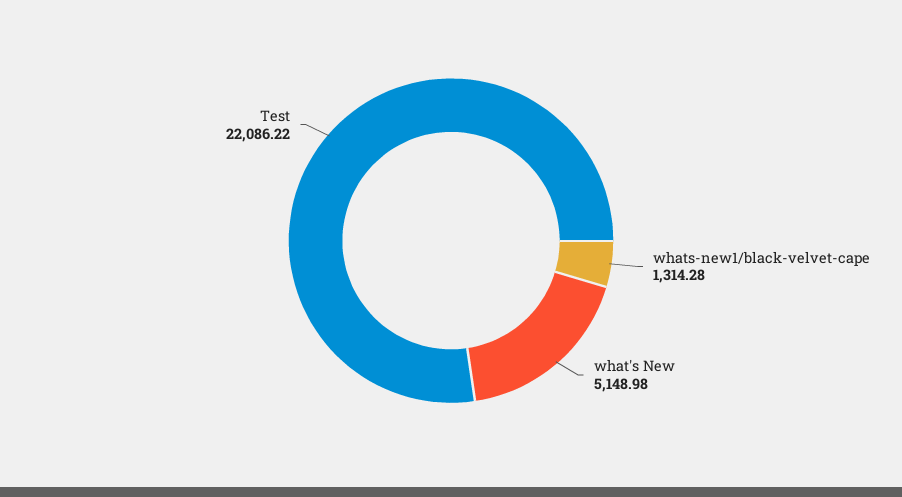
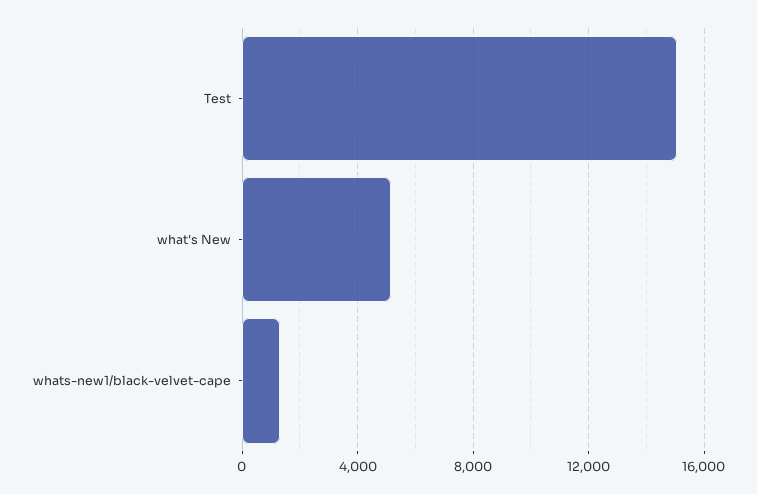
Test: 22086.22 -> 15000

